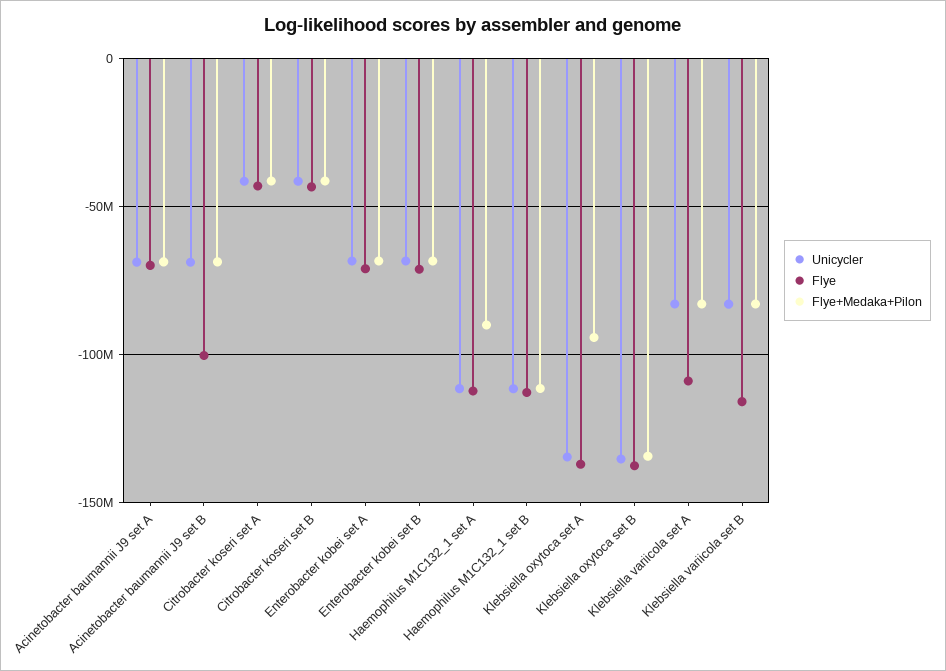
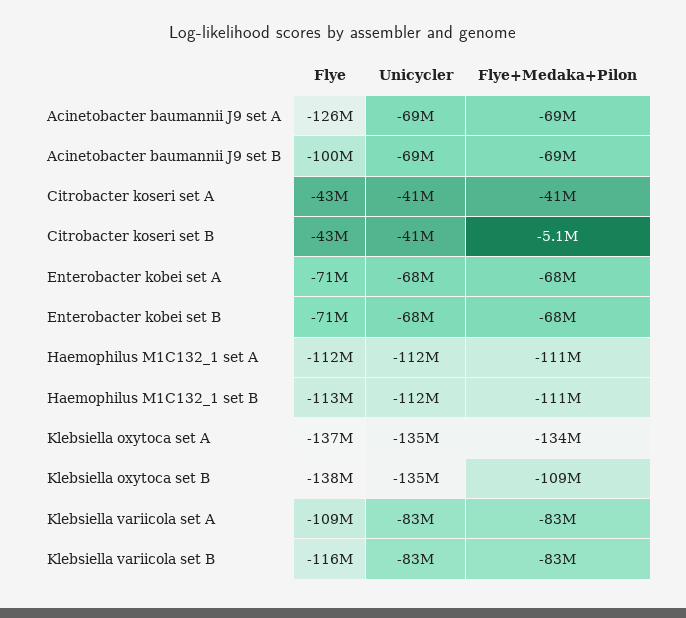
Flye, Acinetobacter baumannii J9 set A: -70000000 -> -126000000
Flye+Medaka+Pilon, Citrobacter koseri set B: -40000000 -> -5100000
Flye+Medaka+Pilon, Haemophilus M1C132_1 set A: -90000000 -> -111000000
Flye+Medaka+Pilon, Klebsiella oxytoca set A: -95000000 -> -134000000
Flye+Medaka+Pilon, Klebsiella oxytoca set B: -135000000 -> -109000000

